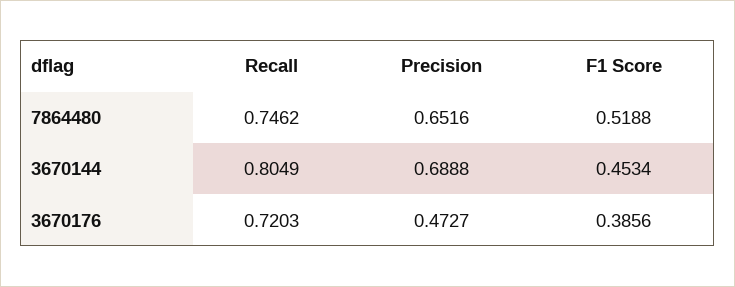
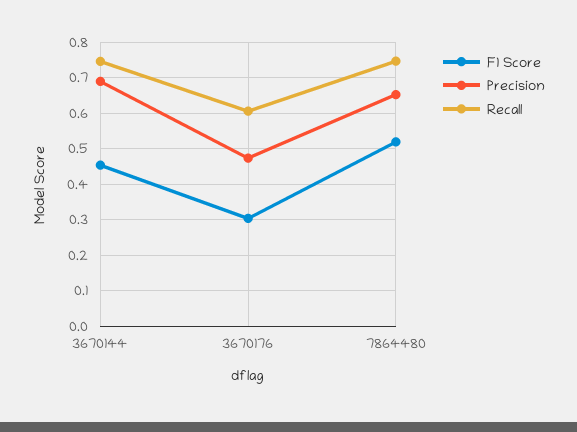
Recall, 3670144: 0.8049 -> 0.74
Recall, 3670176: 0.7203 -> 0.6
F1 Score, 3670176: 0.3856 -> 0.3

